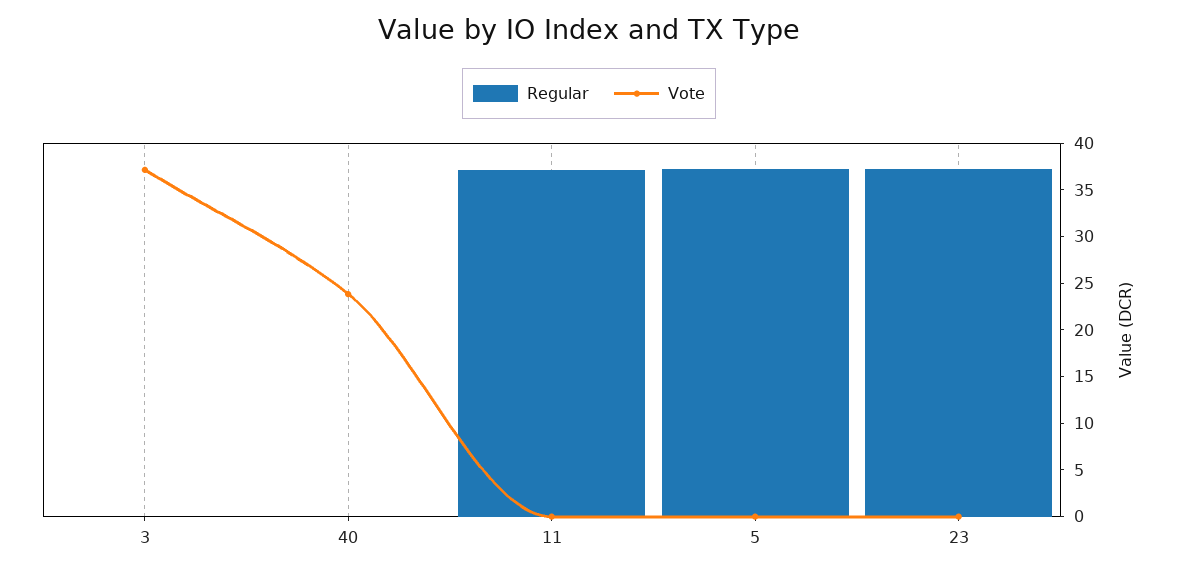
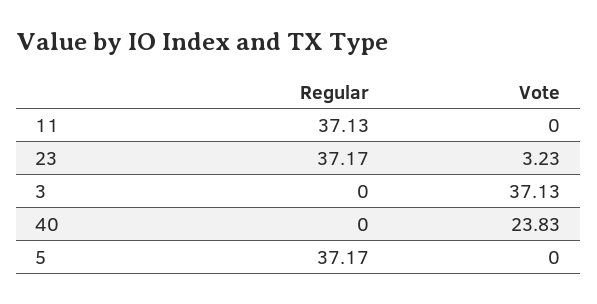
Vote, 23: 0 -> 3.23

